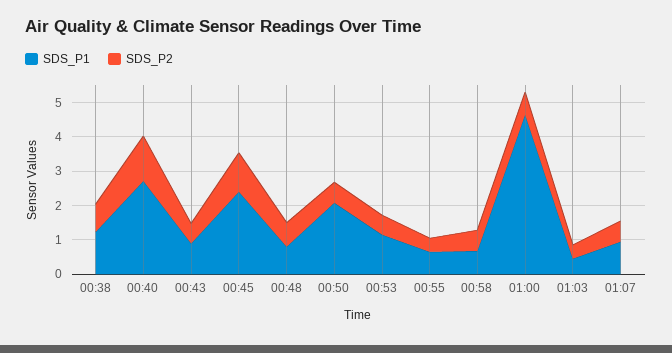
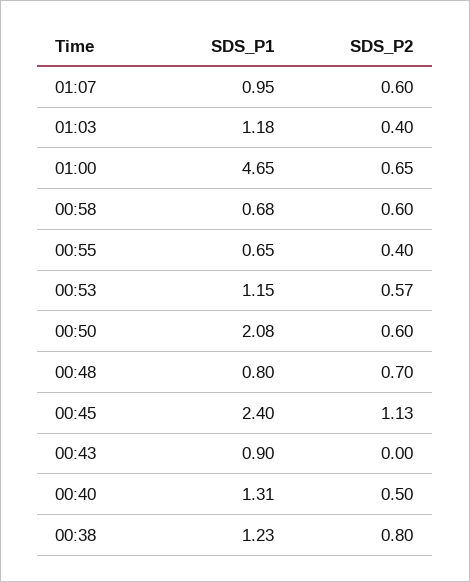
SDS_P1, 00:40: 2.75 -> 1.31
SDS_P2, 00:40: 1.25 -> 0.5
SDS_P2, 00:43: 0.5 -> 0
SDS_P1, 01:03: 0.5 -> 1.18

